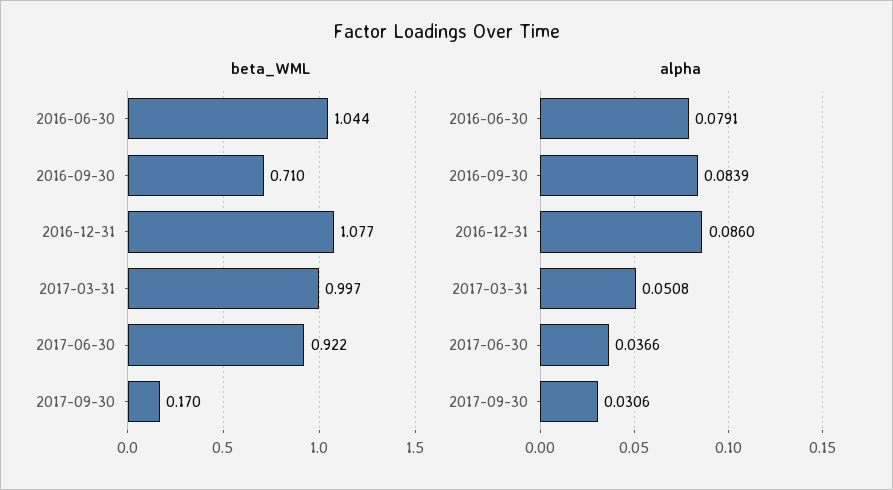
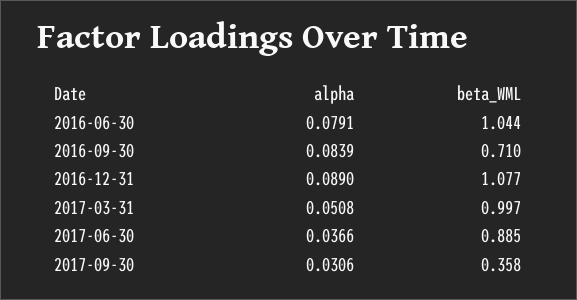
beta_WML, 2017-06-30: 0.922 -> 0.885
beta_WML, 2017-09-30: 0.17 -> 0.358
alpha, 2016-12-31: 0.086 -> 0.089

